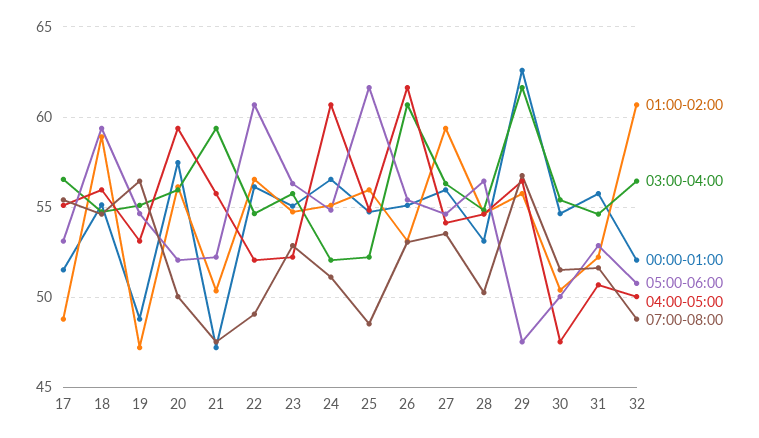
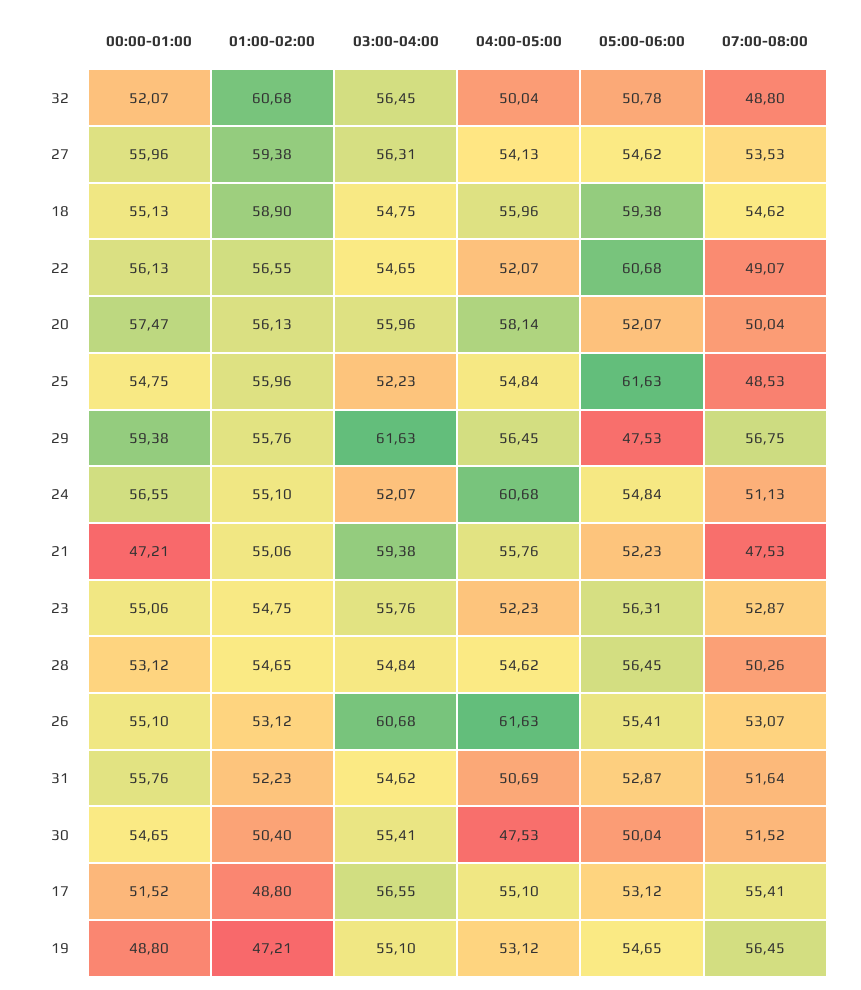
04:00-05:00, 20: 59.5 -> 58.14
01:00-02:00, 21: 50.5 -> 55.06
00:00-01:00, 29: 62.5 -> 59.38

